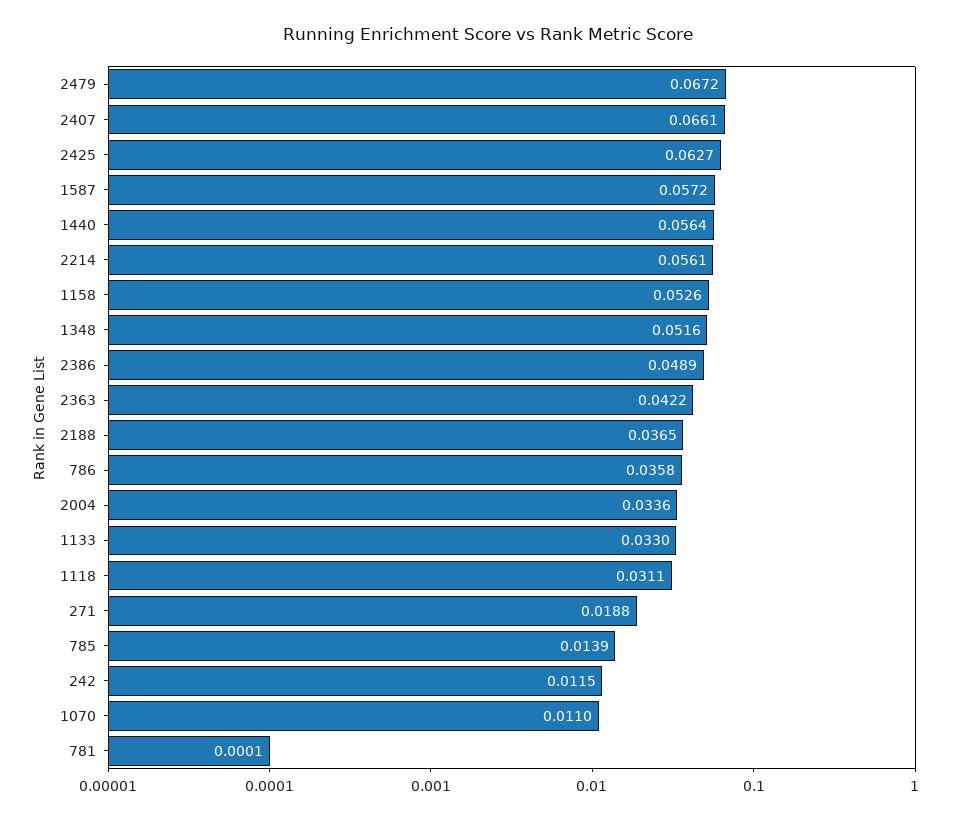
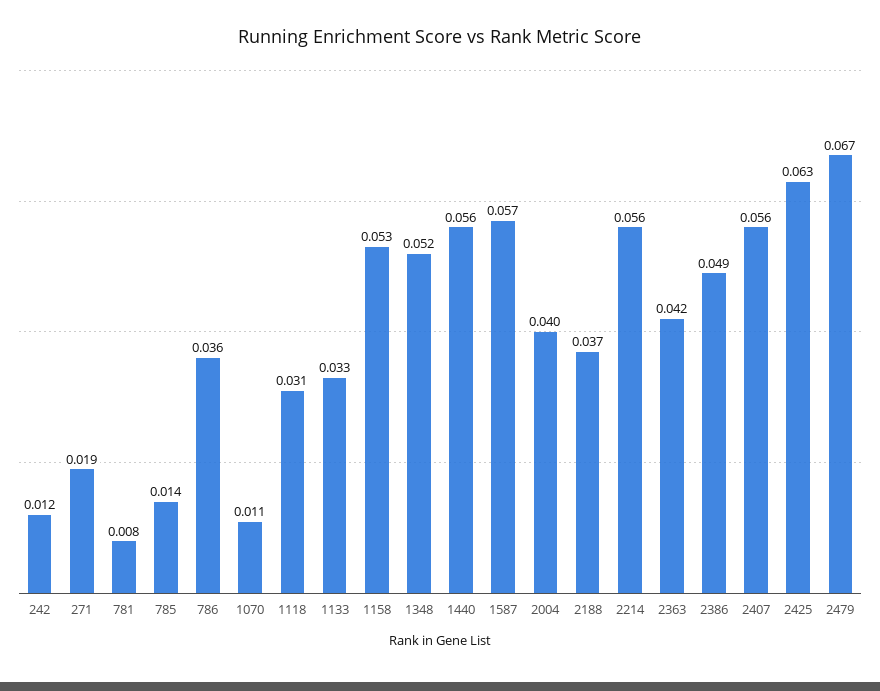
2407: 0.0661 -> 0.056
2004: 0.0336 -> 0.04
781: 0.0001 -> 0.008

